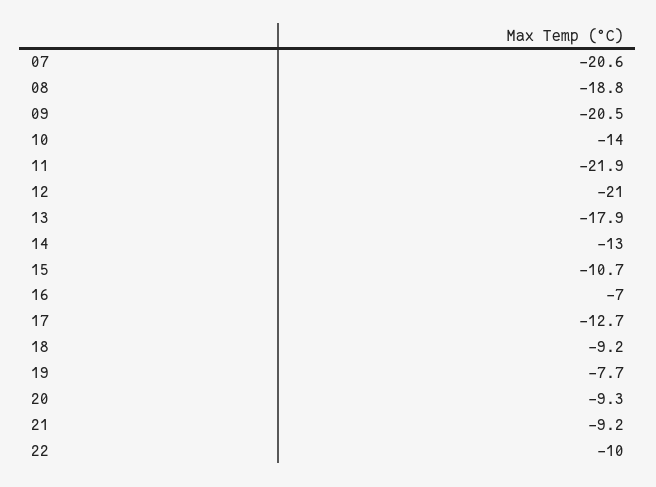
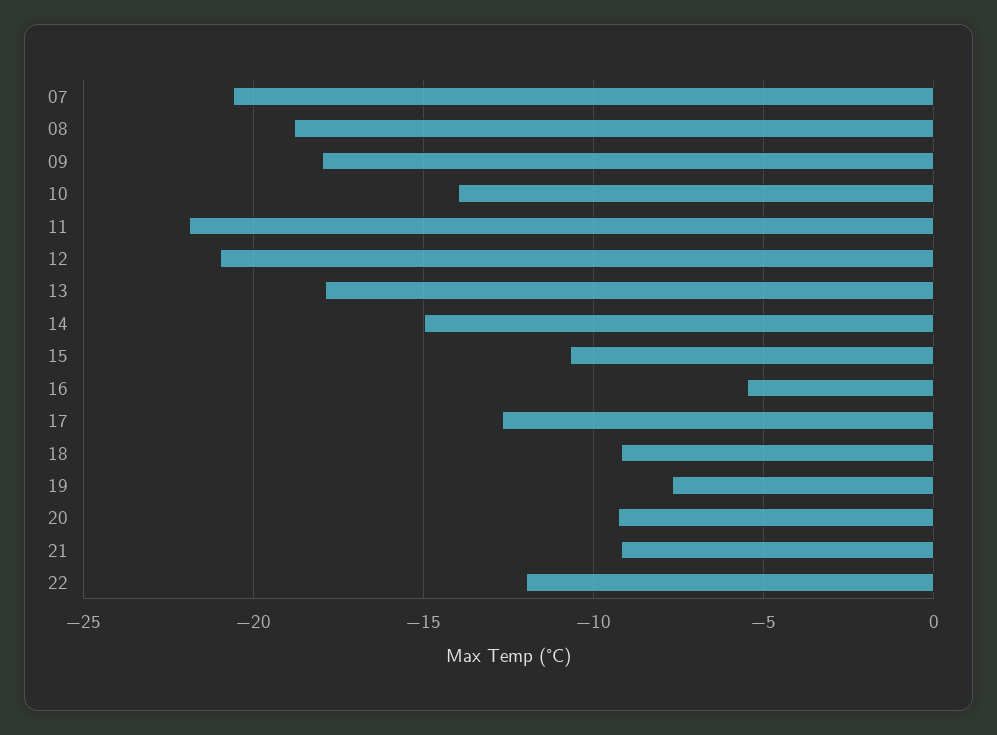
09: -20.5 -> -18
14: -13 -> -15
16: -7 -> -5.5
22: -10 -> -12

